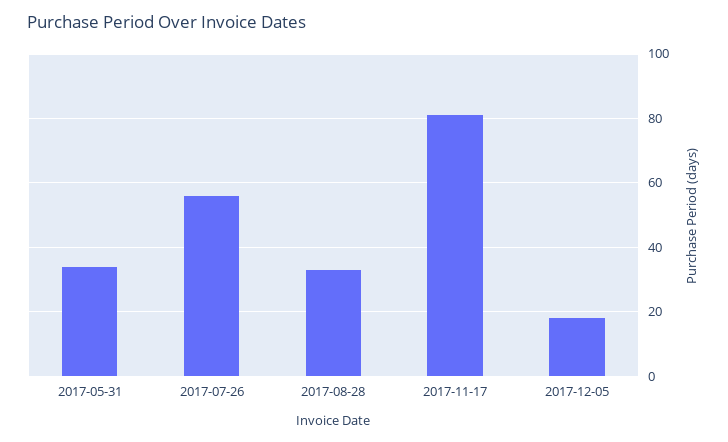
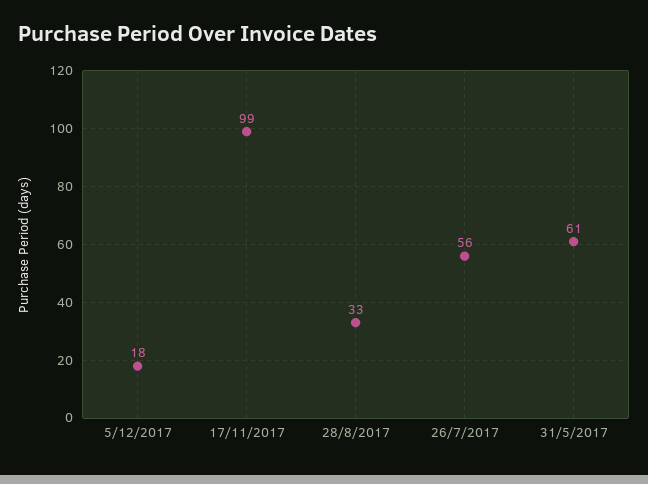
2017-05-31: 35 -> 61
2017-11-17: 80 -> 99

